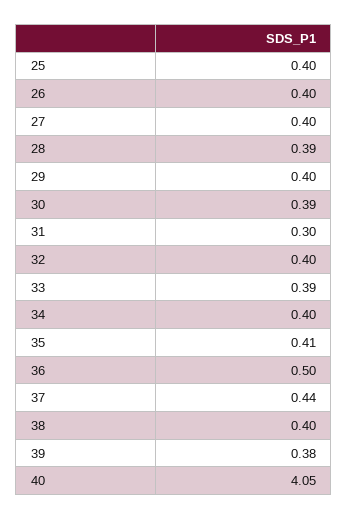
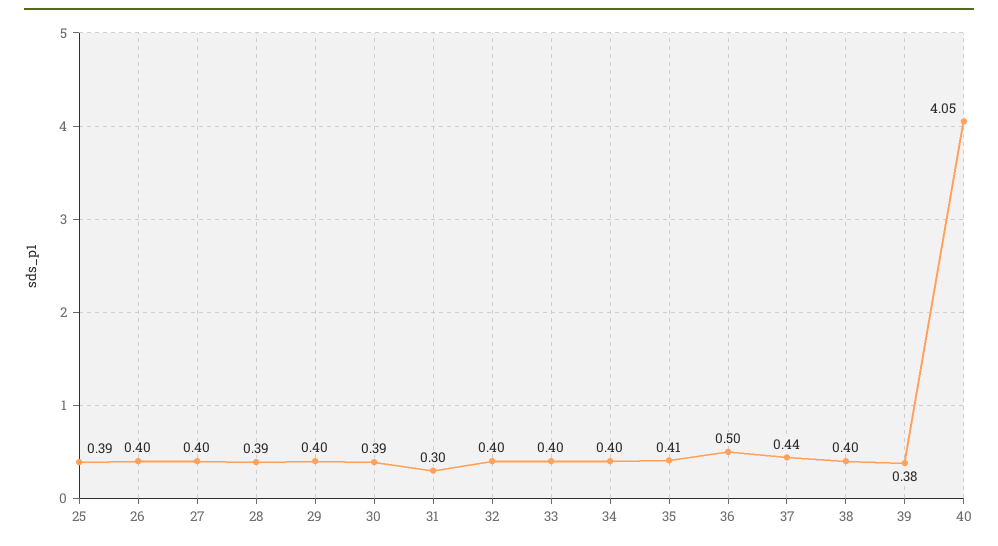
25: 0.4 -> 0.39
33: 0.39 -> 0.4

